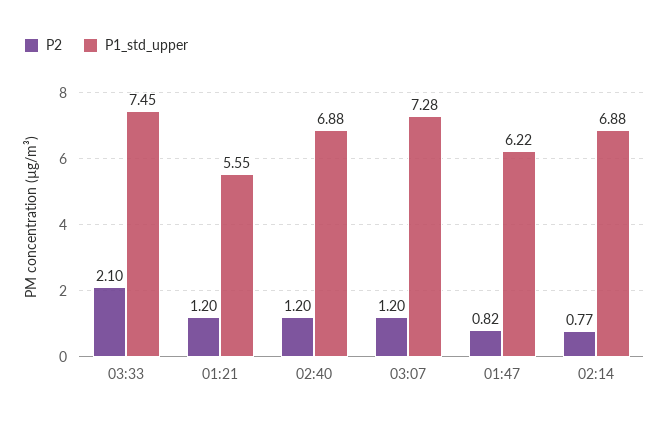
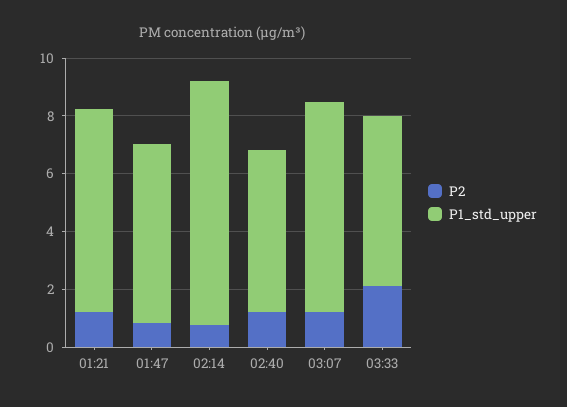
P1_std_upper, 03:33: 7.45 -> 6
P1_std_upper, 01:21: 5.55 -> 7
P1_std_upper, 02:40: 6.88 -> 5.5
P1_std_upper, 02:14: 6.88 -> 8.5

